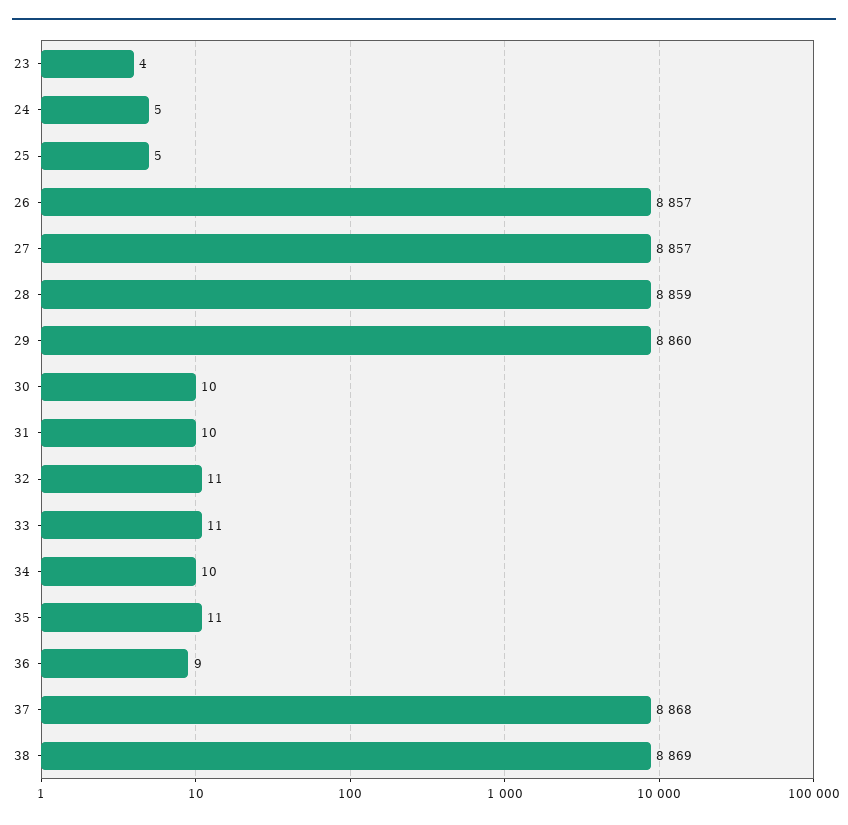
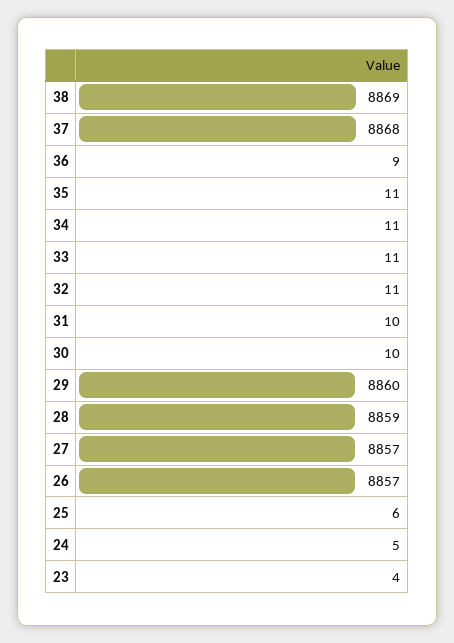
25: 5 -> 6
34: 10 -> 11

